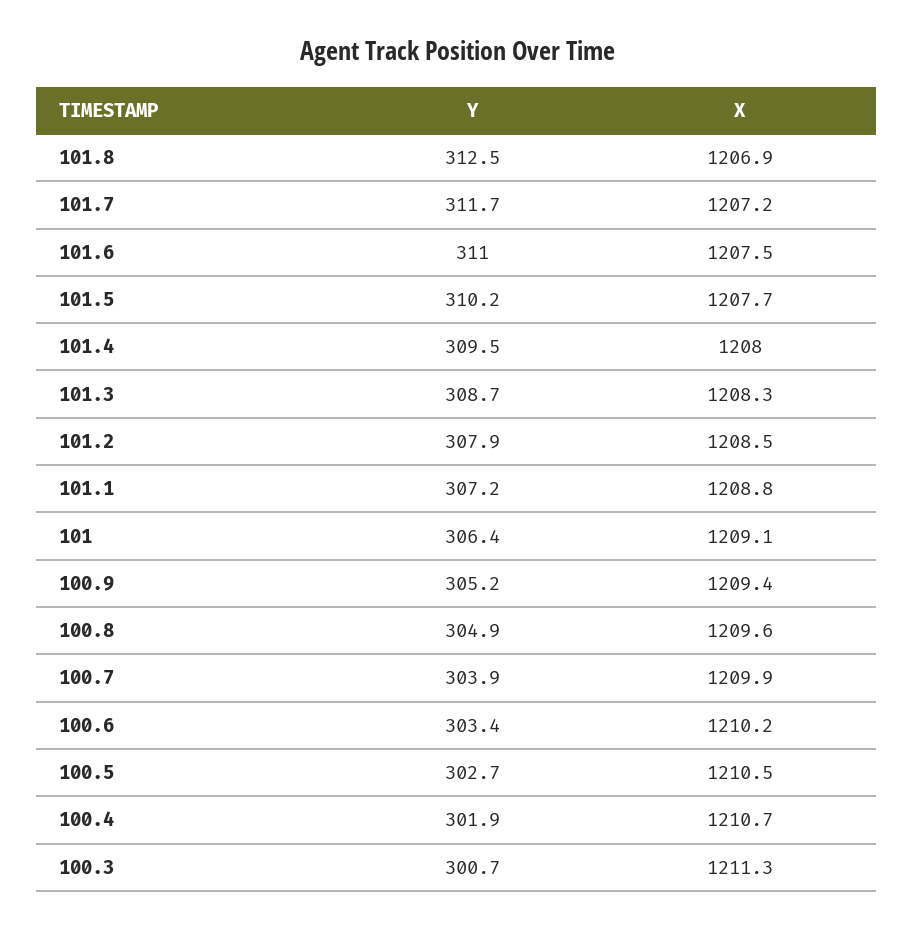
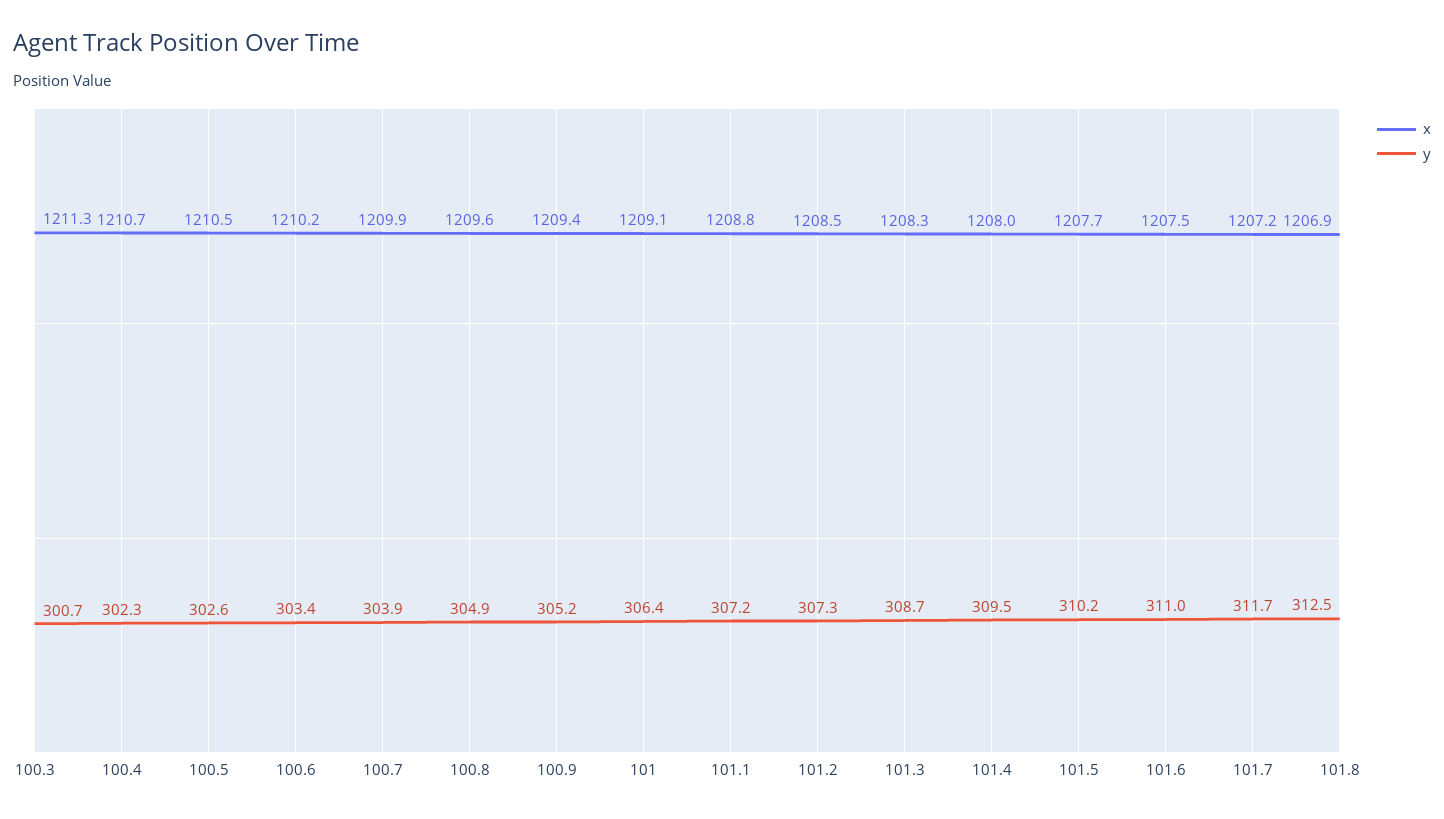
Y, 101.2: 307.9 -> 307.3
Y, 100.5: 302.7 -> 302.6
Y, 100.4: 301.9 -> 302.3

